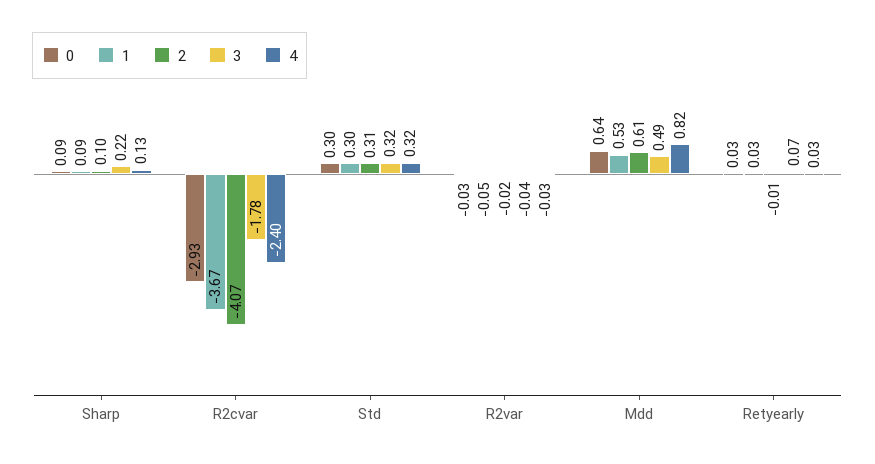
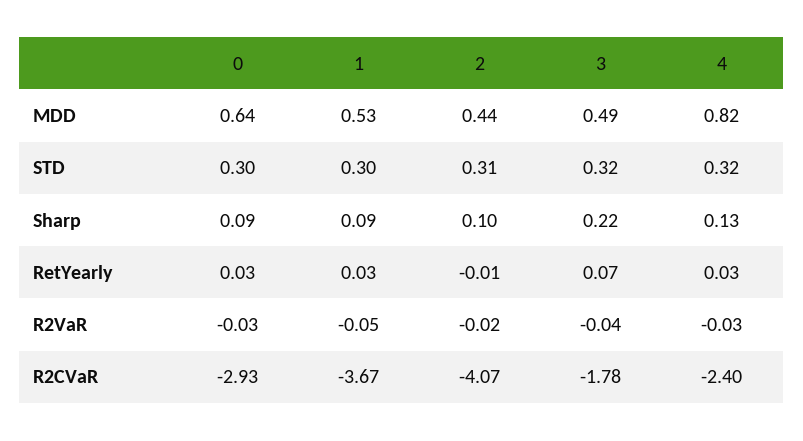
2, Mdd: 0.61 -> 0.44

